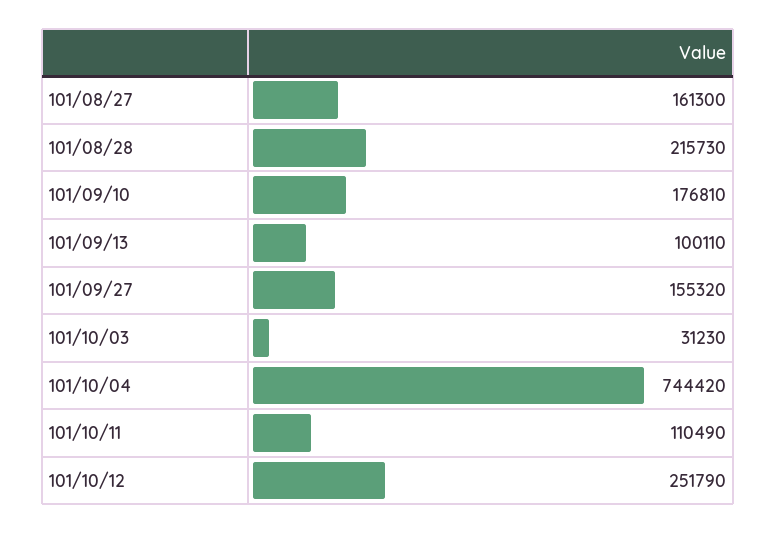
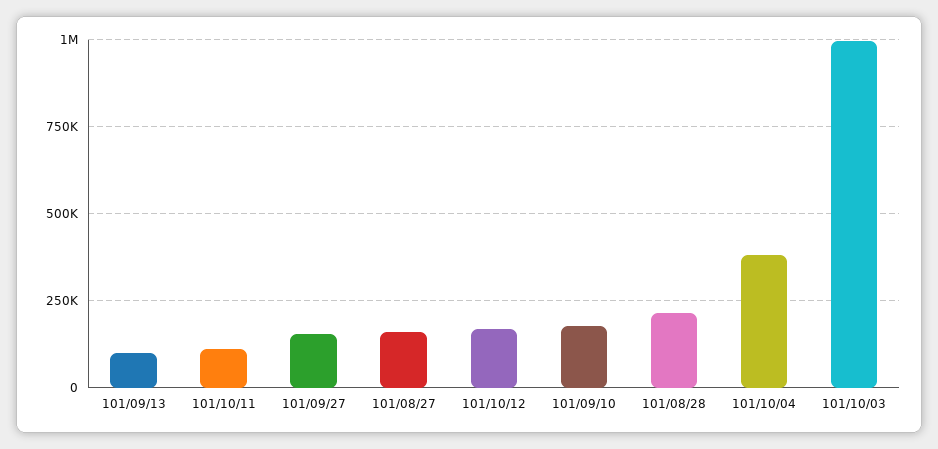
101/10/03: 31230 -> 1000000
101/10/04: 744420 -> 375000
101/10/12: 251790 -> 175000

